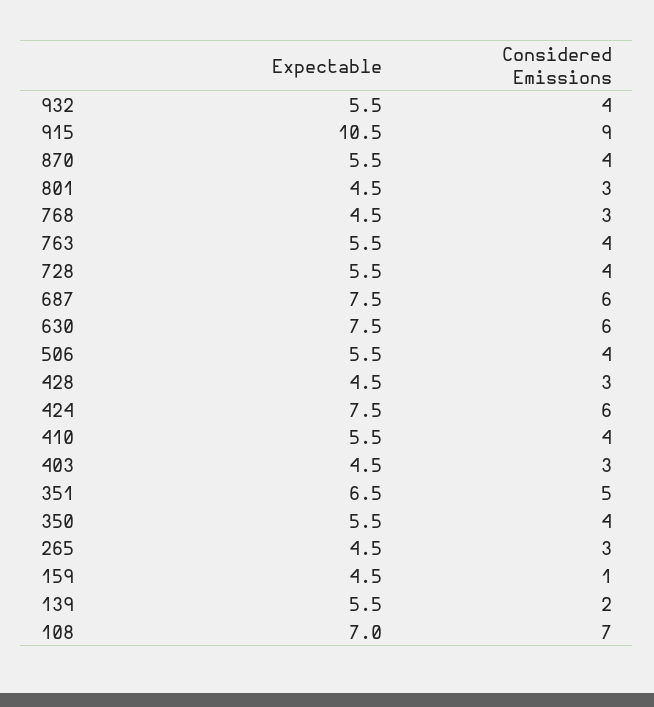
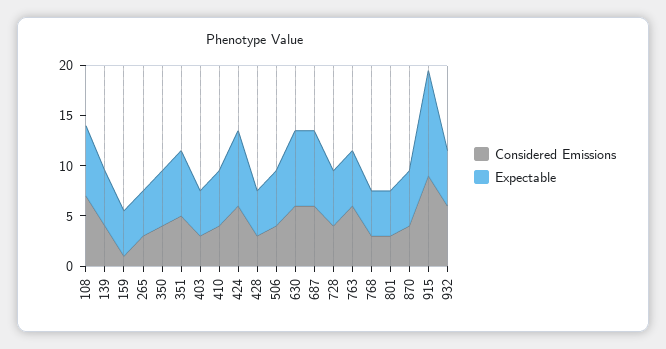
Considered Emissions, 932: 4 -> 6
Considered Emissions, 763: 4 -> 6
Considered Emissions, 139: 2 -> 4

